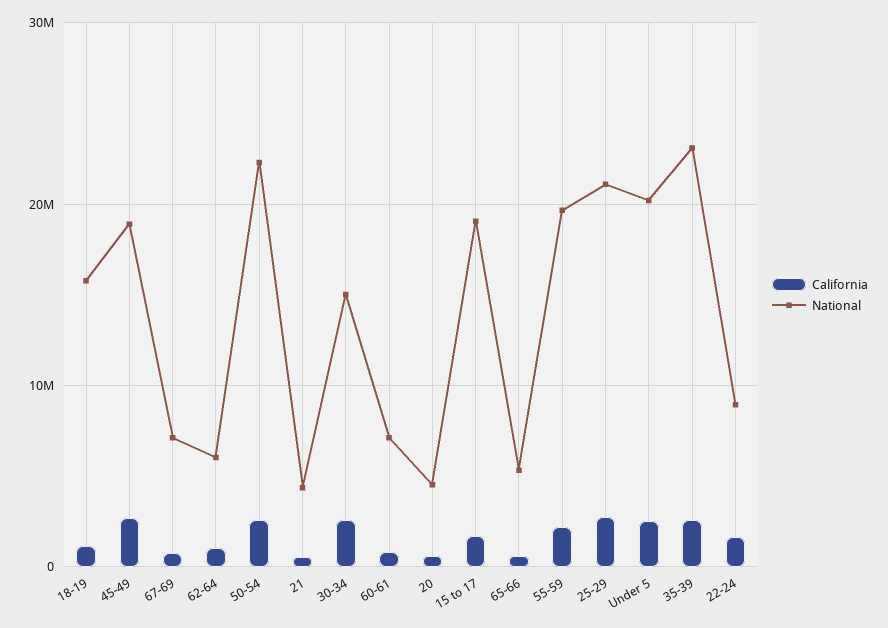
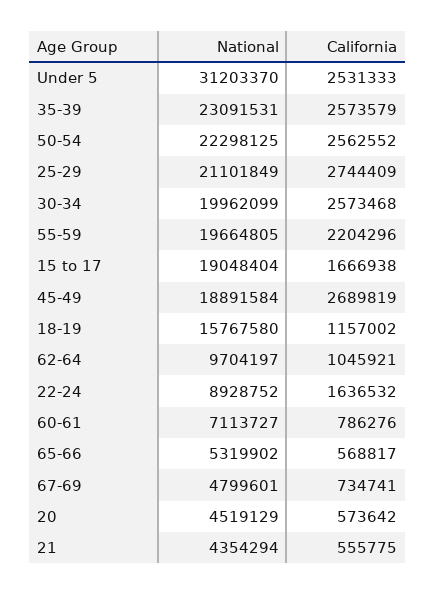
National, 67-69: 7000000 -> 4799601
National, 62-64: 6000000 -> 9704197
National, 30-34: 15000000 -> 19962099
National, Under 5: 20000000 -> 31203370

